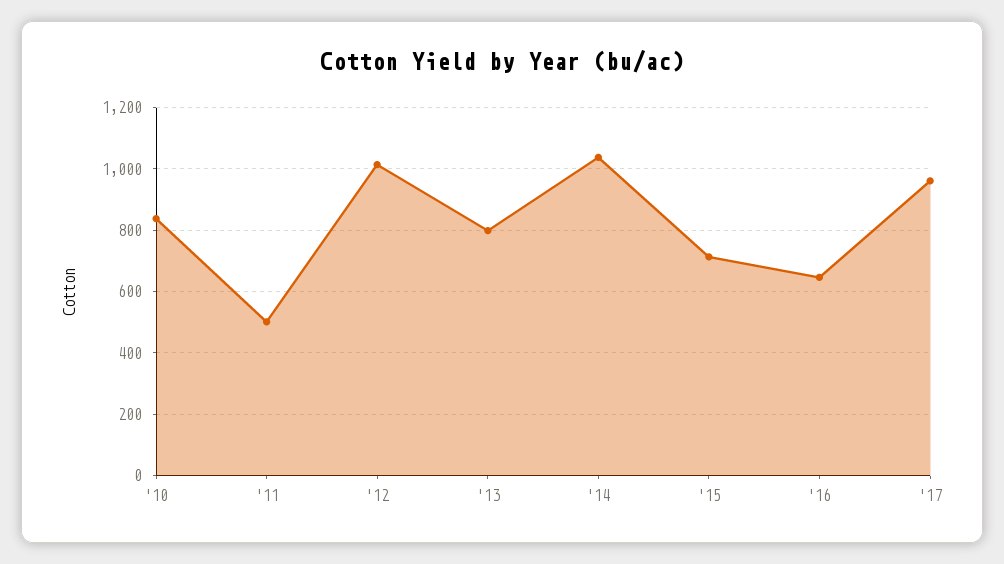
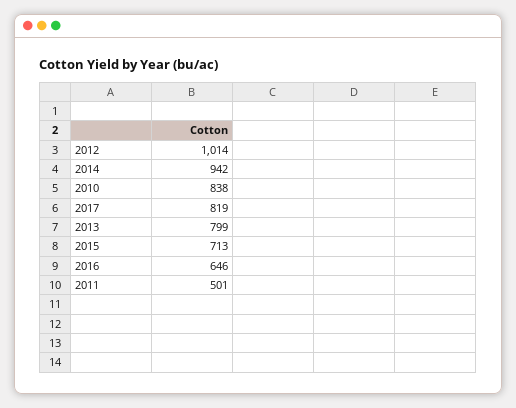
'14: 1040 -> 942
'17: 960 -> 819

